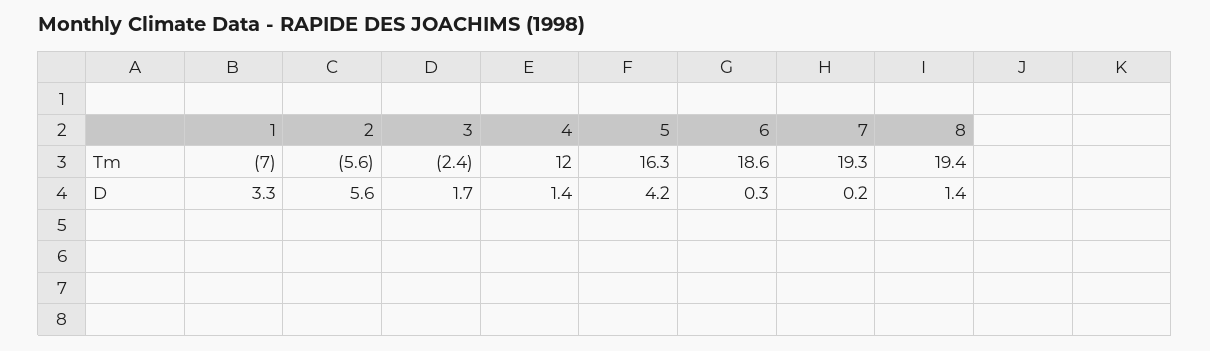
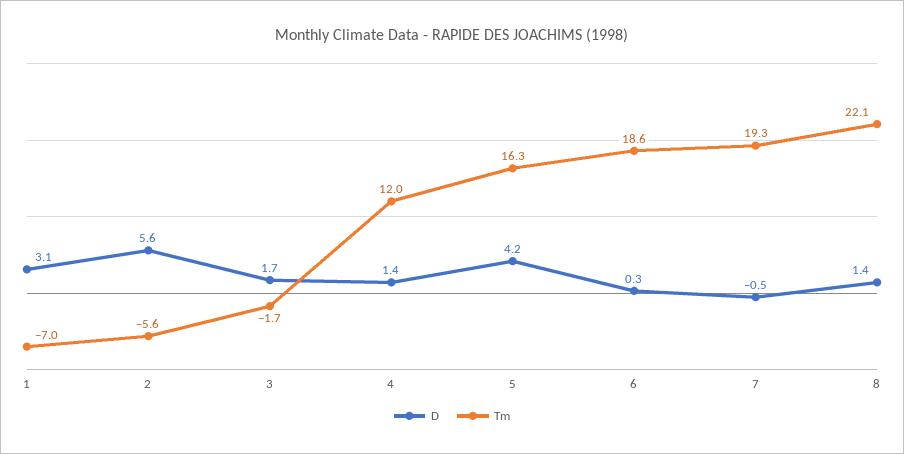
Tm, 3: -2.4 -> -1.7
Tm, 8: 19.4 -> 22.1
D, 1: 3.3 -> 3.1
D, 7: 0.2 -> -0.5

